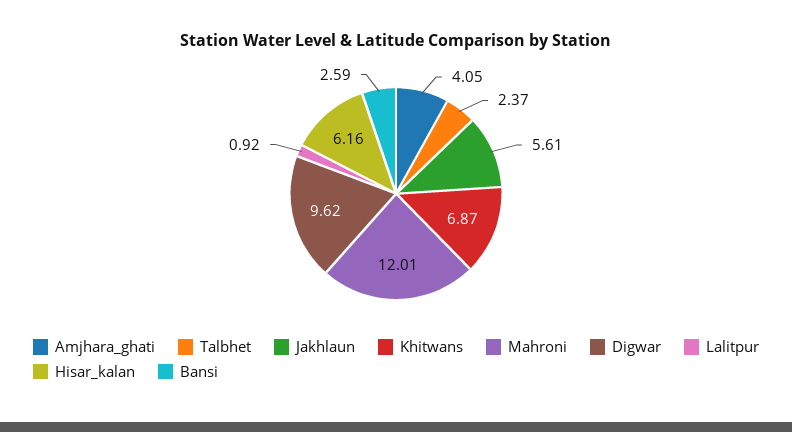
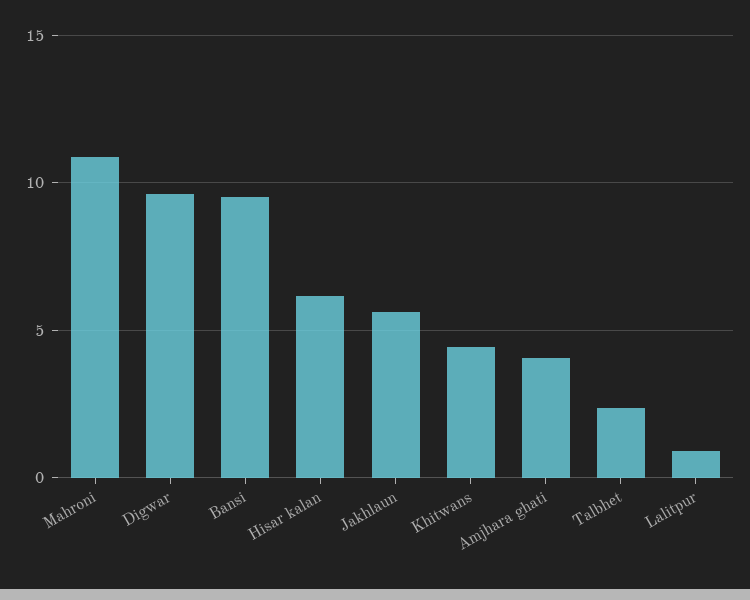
Khitwans: 6.87 -> 4.5
Mahroni: 12.01 -> 11
Bansi: 2.59 -> 9.5

